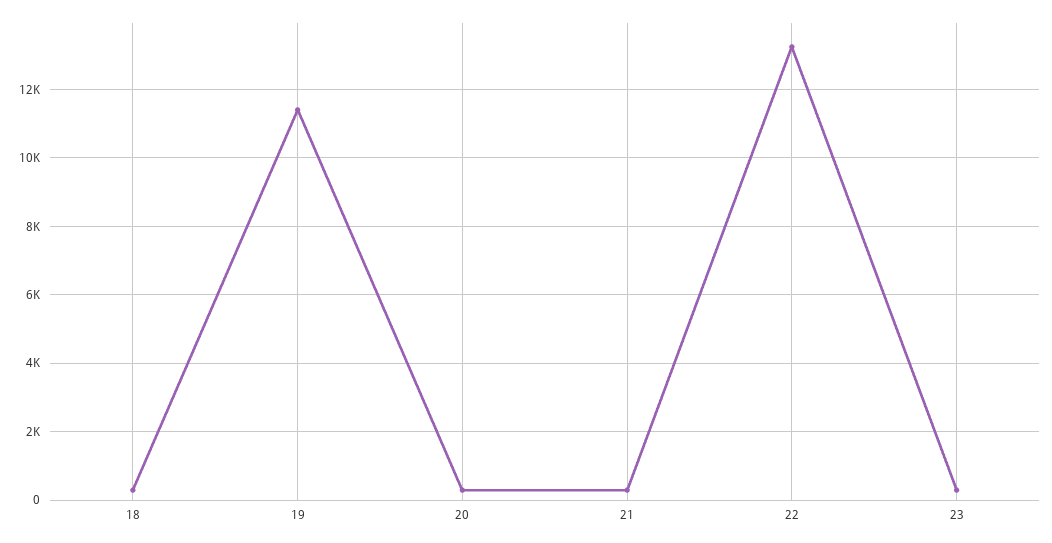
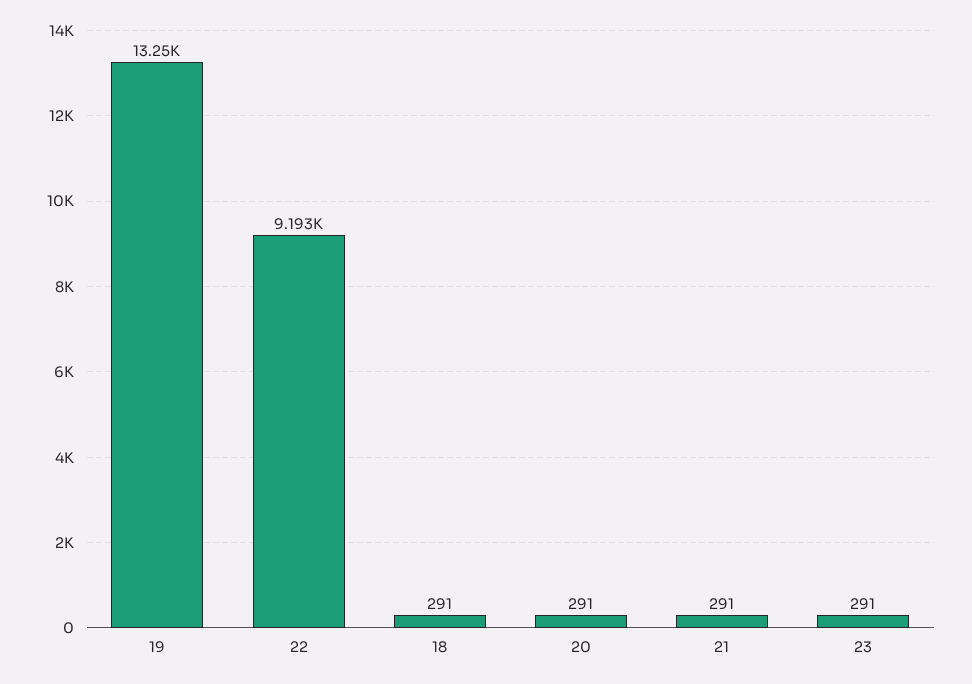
19: 11400 -> 13250
22: 13200 -> 9193

